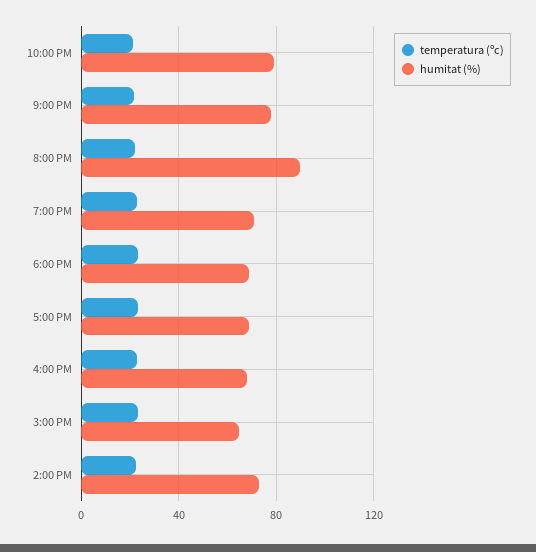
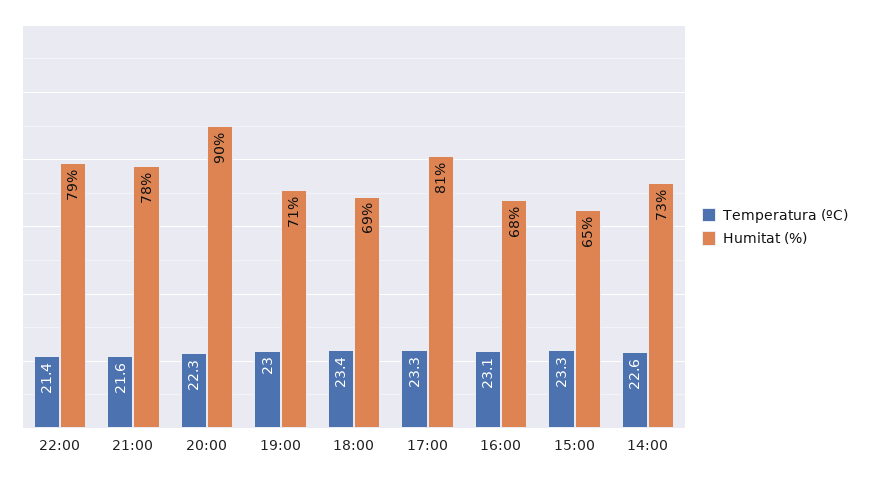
humitat (%), 5:00 PM: 70 -> 81

